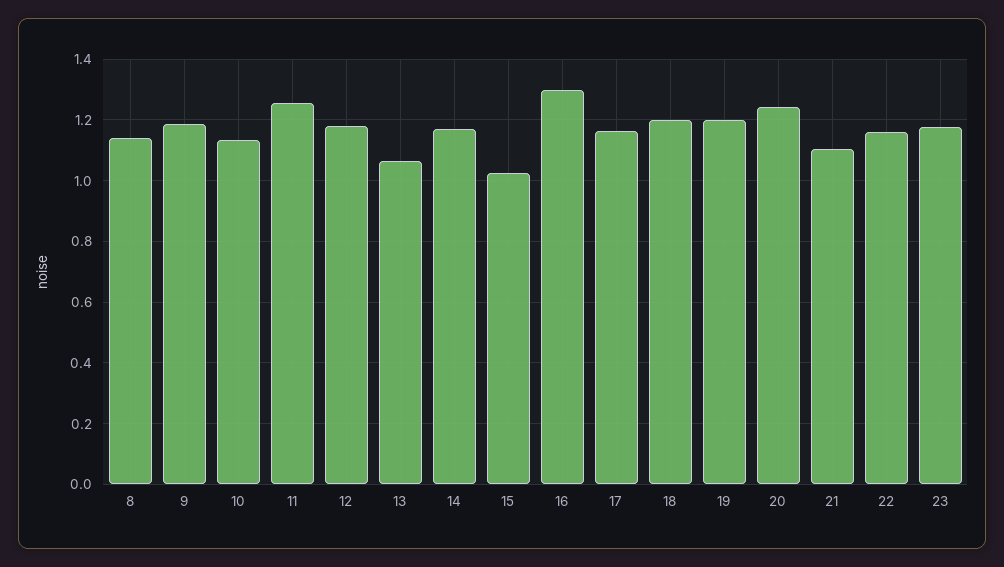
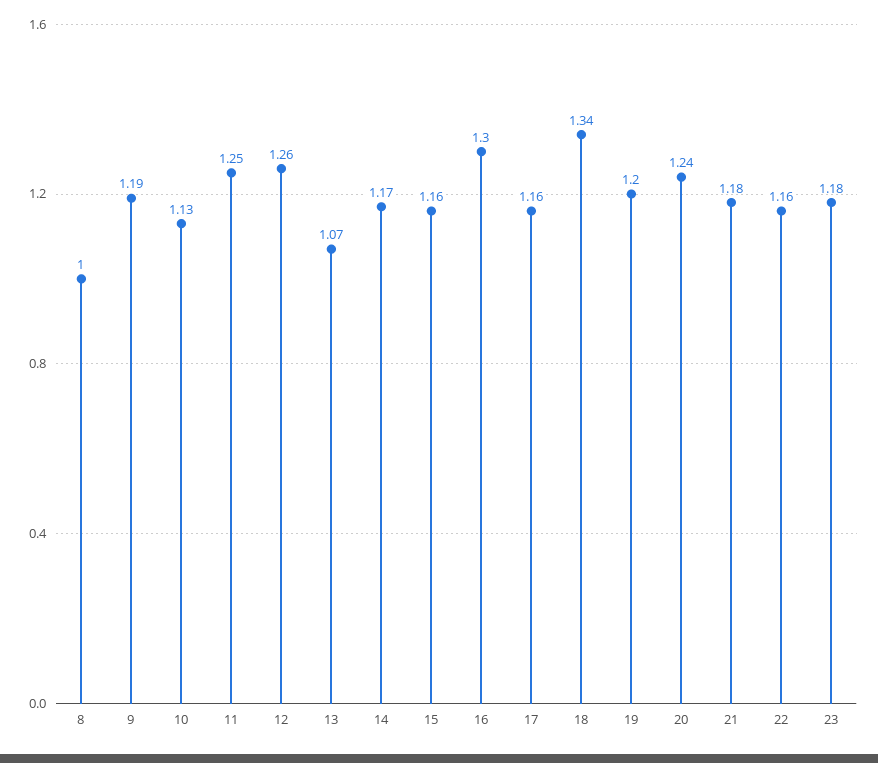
8: 1.14 -> 1
12: 1.18 -> 1.26
15: 1.02 -> 1.16
18: 1.2 -> 1.34
21: 1.1 -> 1.18

